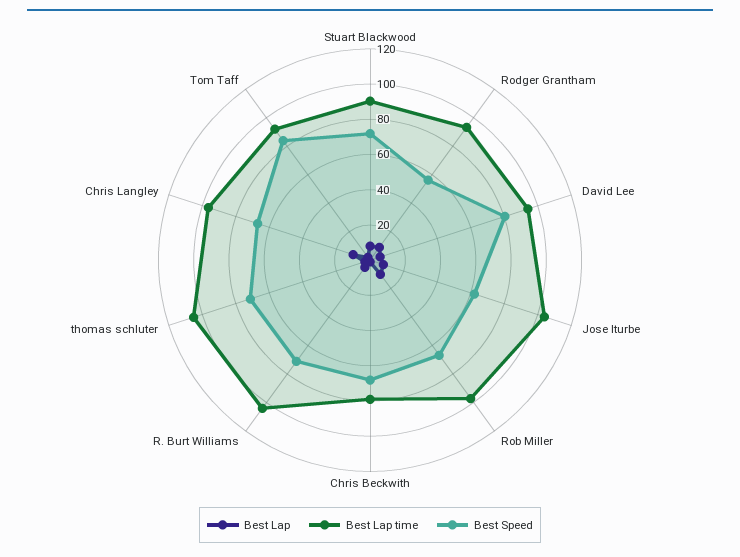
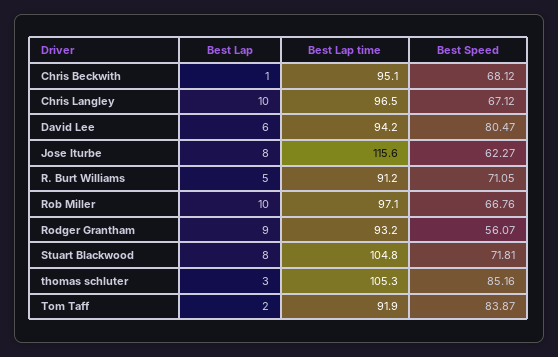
Best Lap time, Stuart Blackwood: 90 -> 104.8
Best Lap time, Jose Iturbe: 105 -> 115.6
Best Lap time, Chris Beckwith: 80 -> 95.1
Best Lap time, R. Burt Williams: 105 -> 91.2
Best Speed, thomas schluter: 70 -> 85.16

